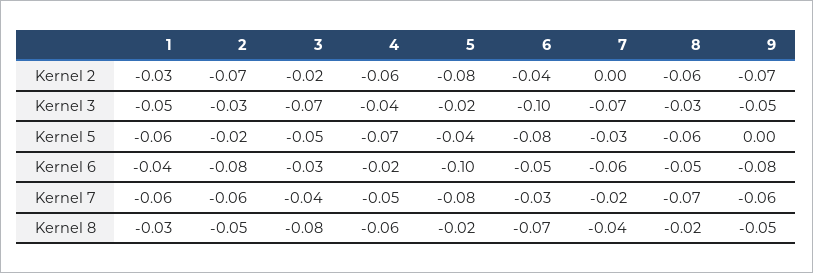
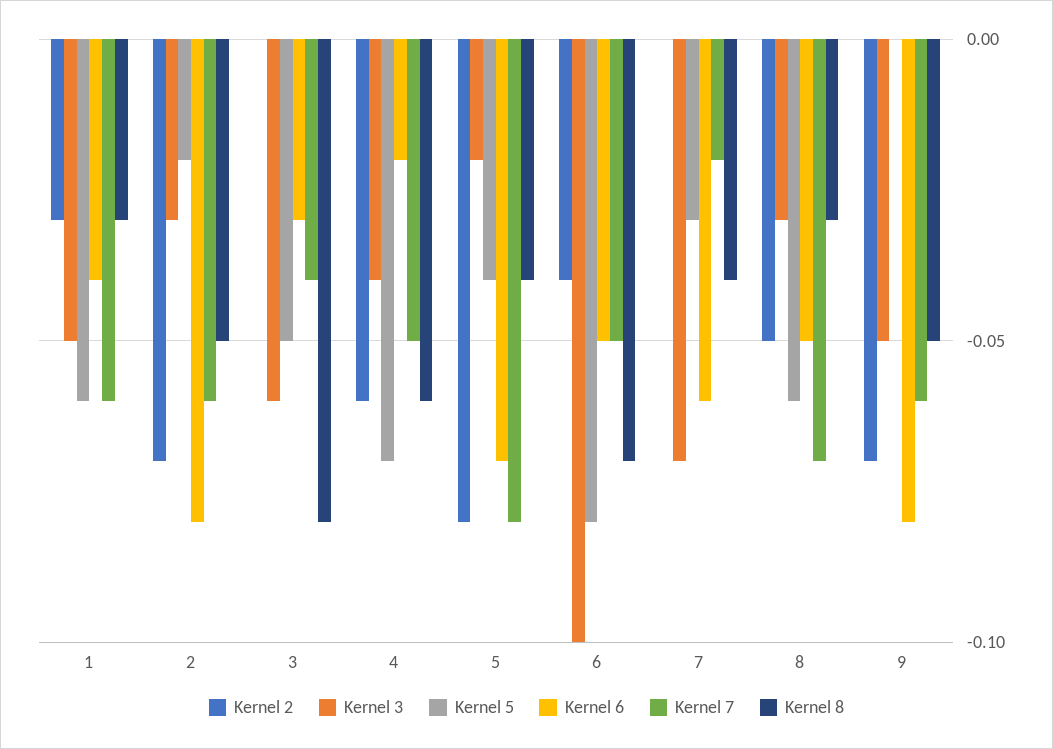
Kernel 2, 3: -0.02 -> 0
Kernel 2, 8: -0.06 -> -0.05
Kernel 3, 3: -0.07 -> -0.06
Kernel 6, 5: -0.1 -> -0.07
Kernel 7, 6: -0.03 -> -0.05
Kernel 8, 5: -0.02 -> -0.04
Kernel 8, 8: -0.02 -> -0.03

